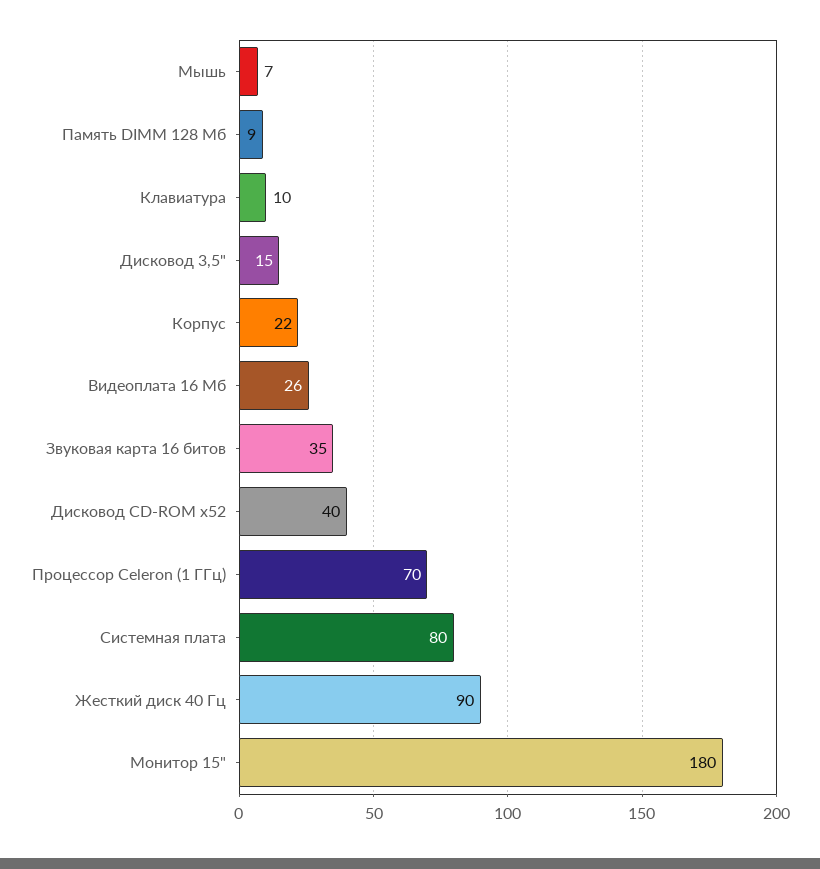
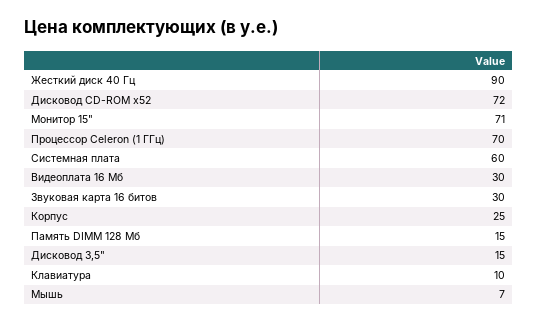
Память DIMM 128 Мб: 9 -> 15
Корпус: 22 -> 25
Видеоплата 16 Мб: 26 -> 30
Звуковая карта 16 битов: 35 -> 30
Дисковод CD-ROM x52: 40 -> 72
Системная плата: 80 -> 60
Монитор 15": 180 -> 71

